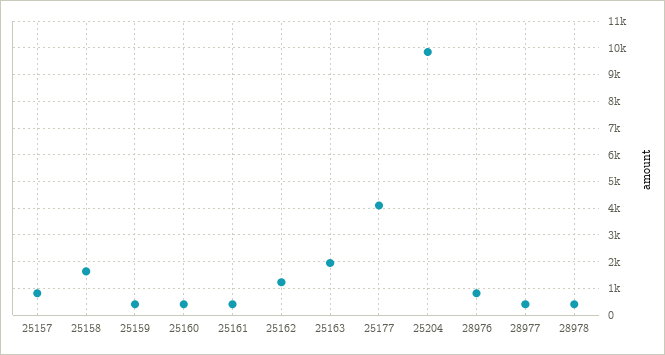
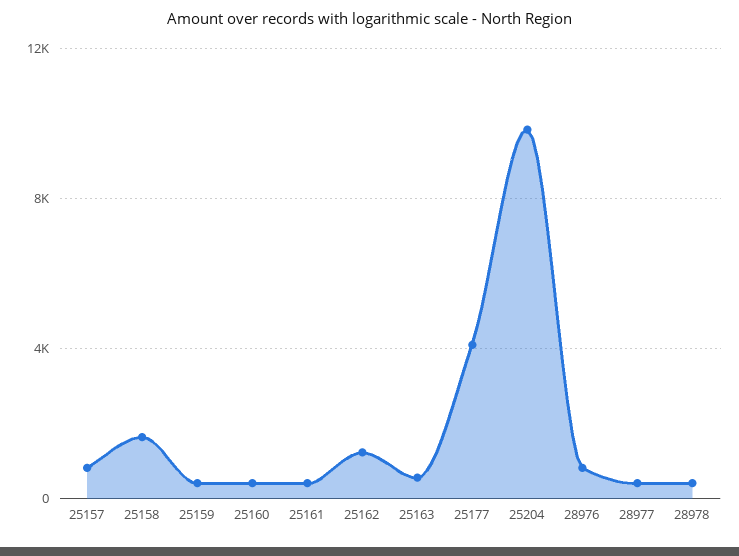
25163: 2000 -> 500

